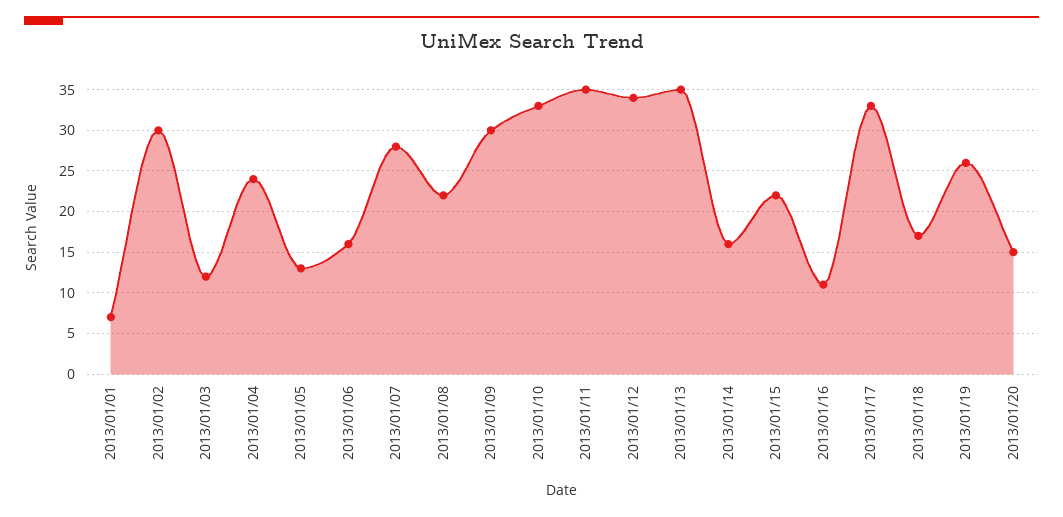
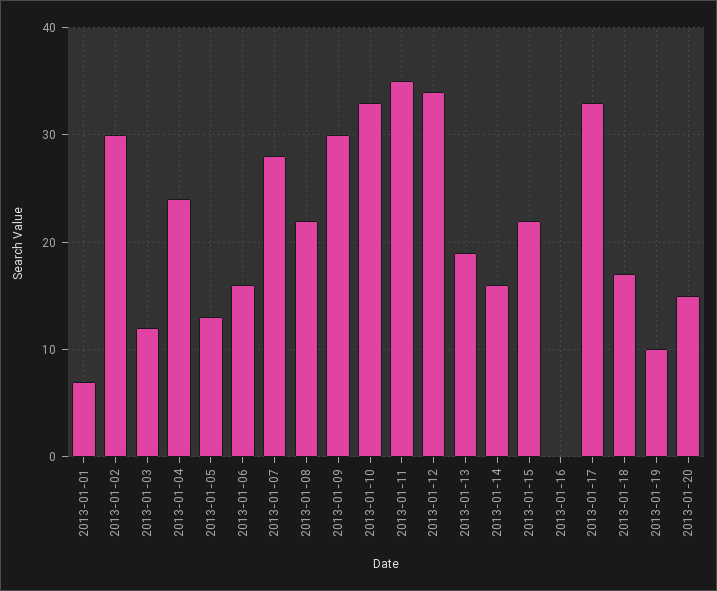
2013/01/13: 35 -> 19
2013/01/16: 11 -> 0
2013/01/19: 26 -> 10

